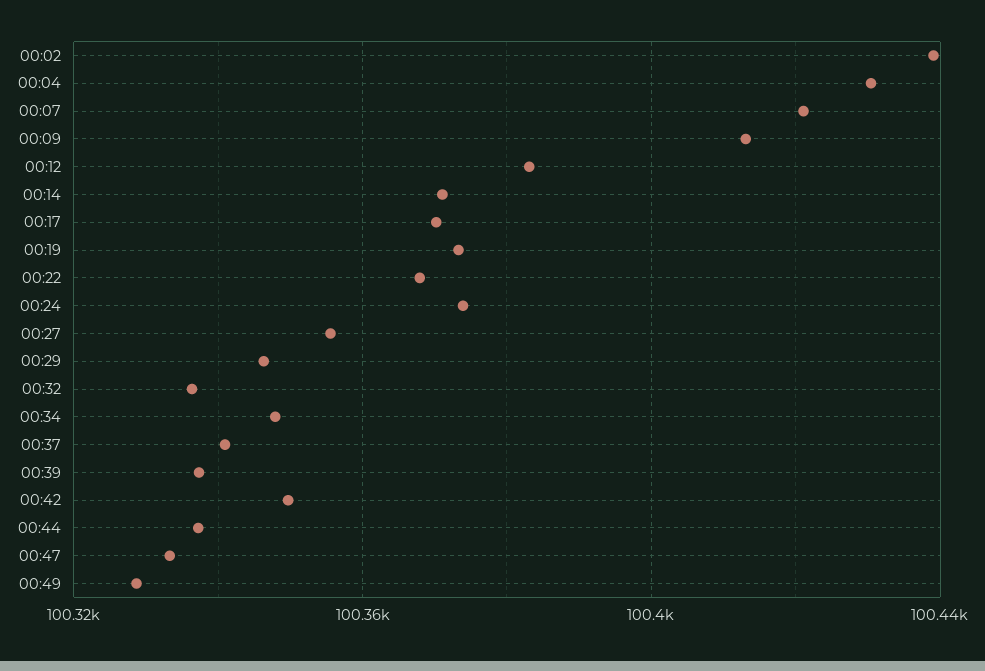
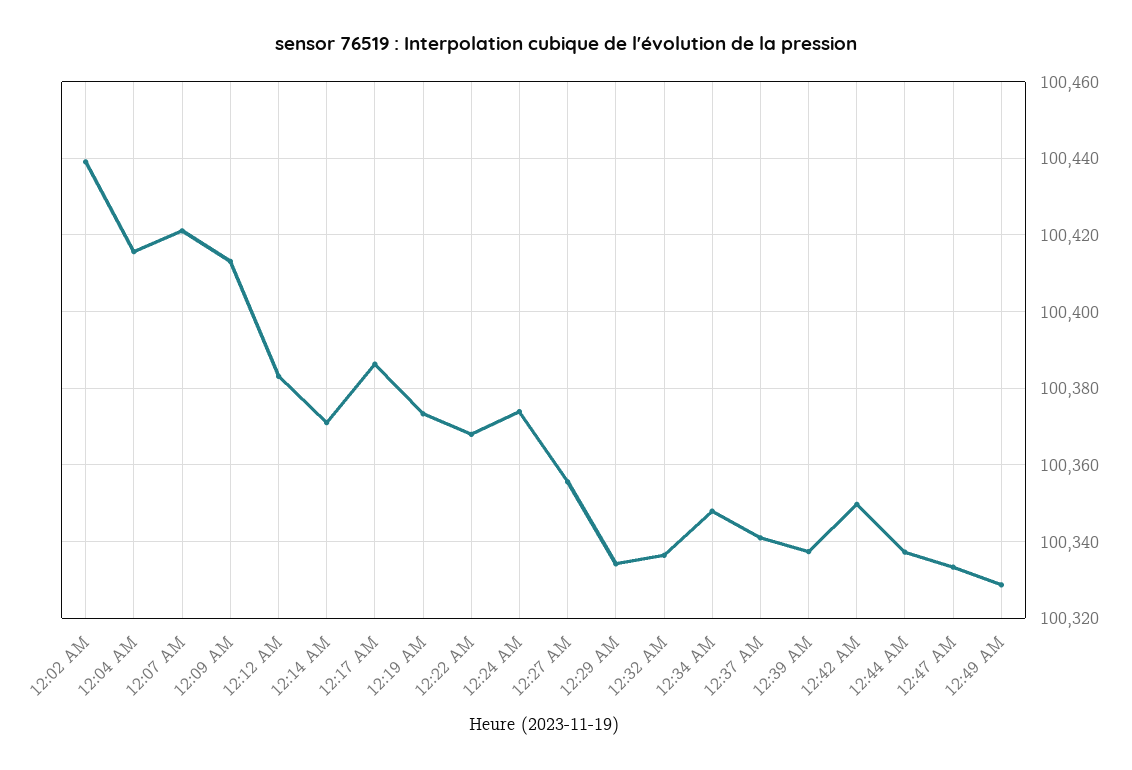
00:04: 100430 -> 100416
00:17: 100370 -> 100386
00:29: 100345 -> 100334

